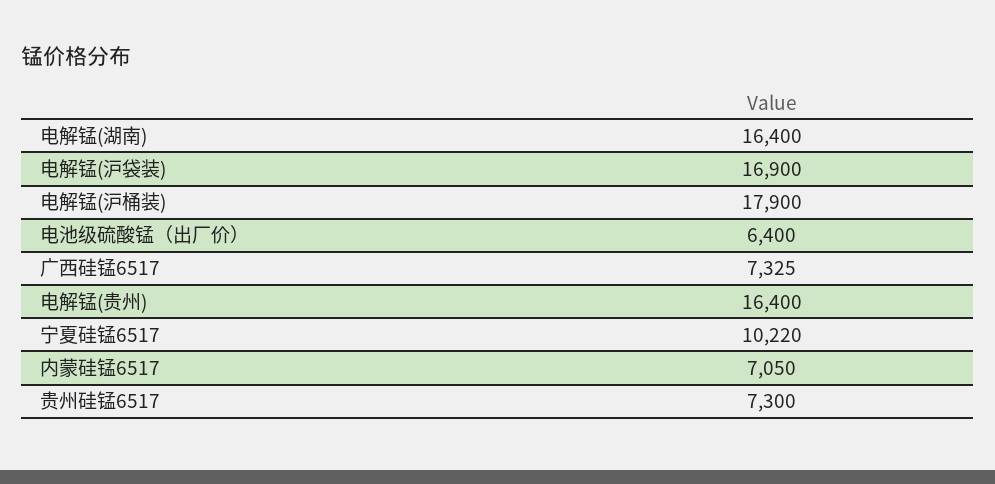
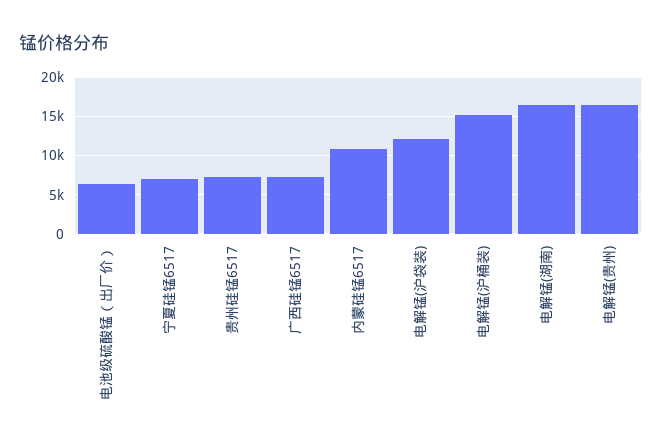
电解锰(沪袋装): 16900 -> 12000
电解锰(沪桶装): 17900 -> 15000
宁夏硅锰6517: 10220 -> 7000
内蒙硅锰6517: 7050 -> 11000

